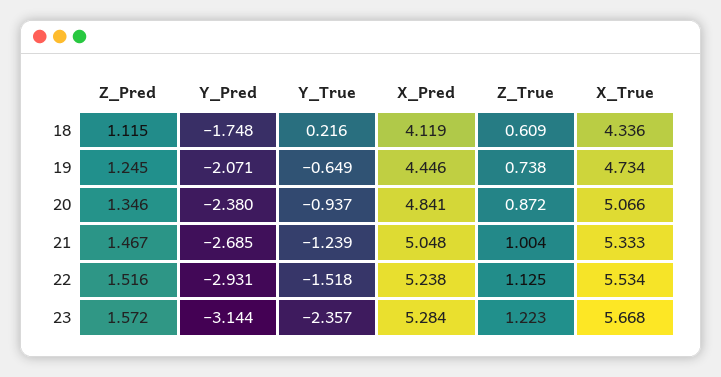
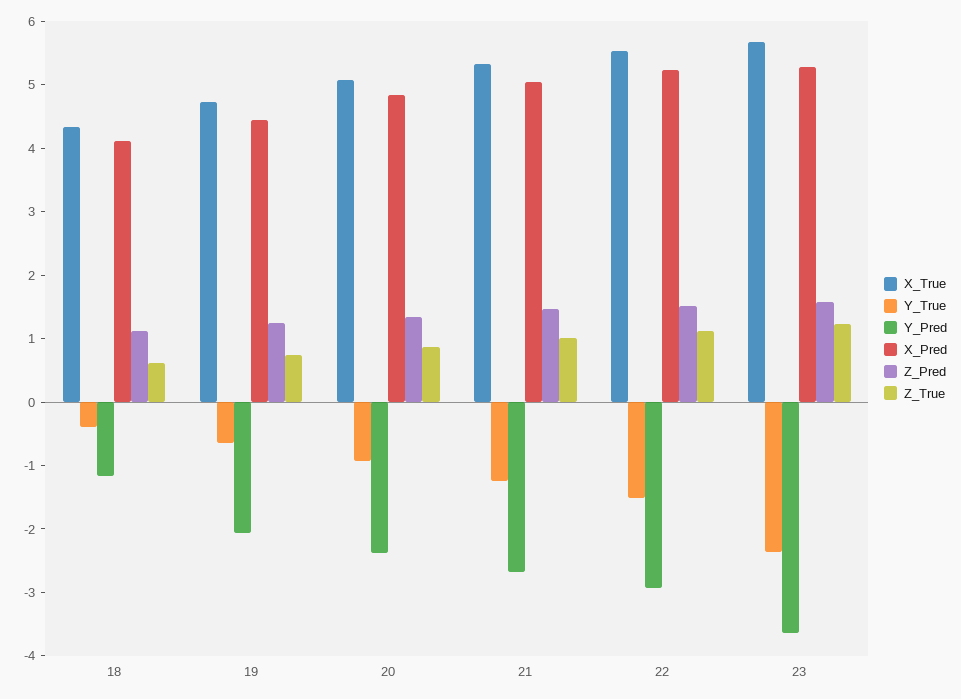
Y_Pred, 18: -1.748 -> -1.2
Y_True, 18: 0.216 -> -0.4
Y_Pred, 23: -3.144 -> -3.6

